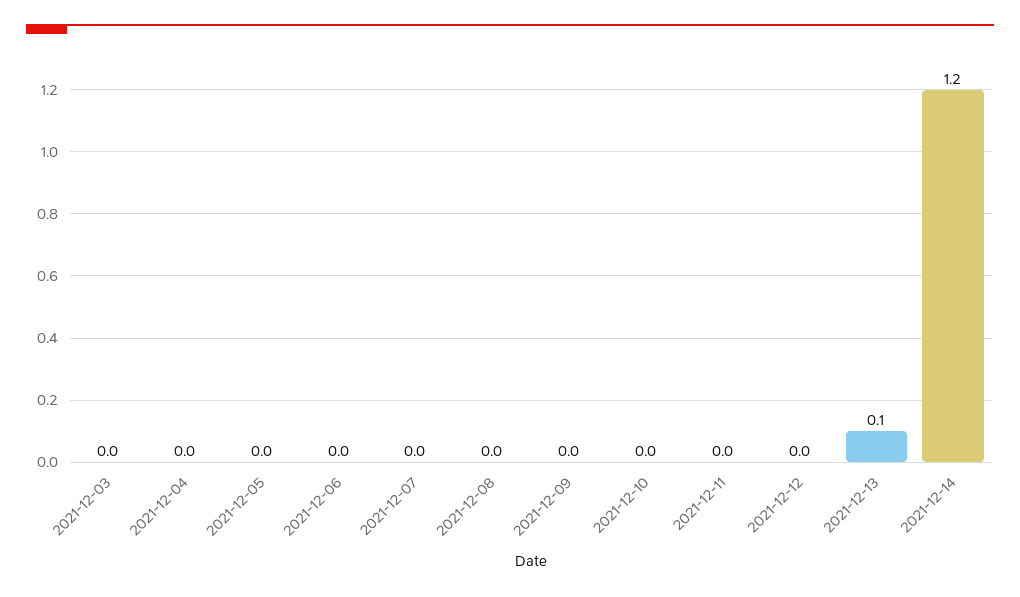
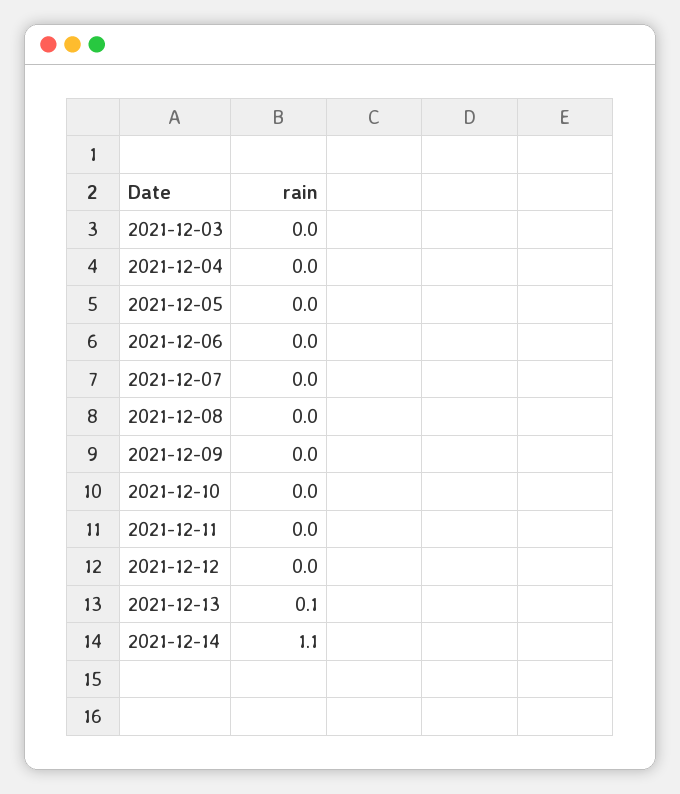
2021-12-14: 1.2 -> 1.1

